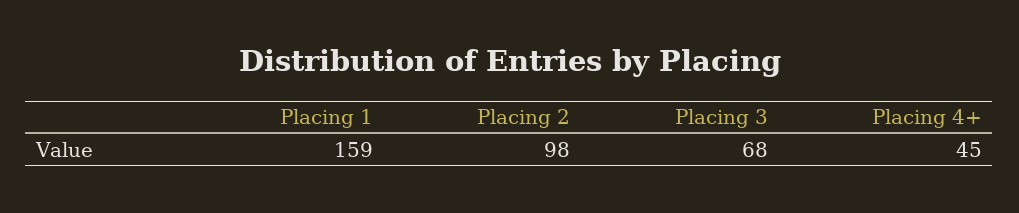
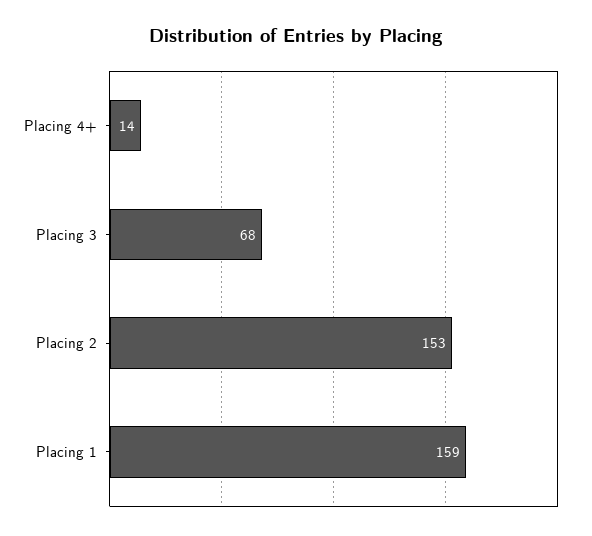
Placing 2: 98 -> 153
Placing 4+: 45 -> 14

